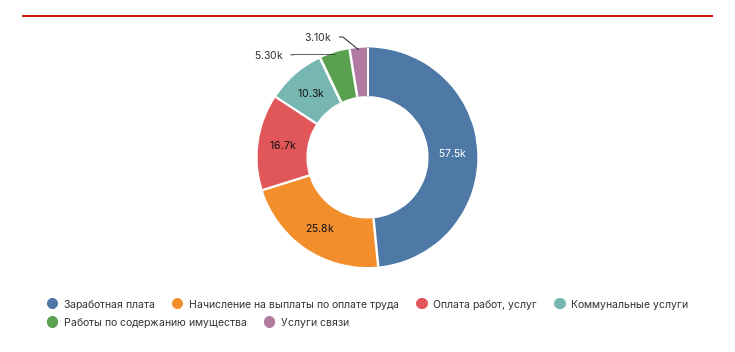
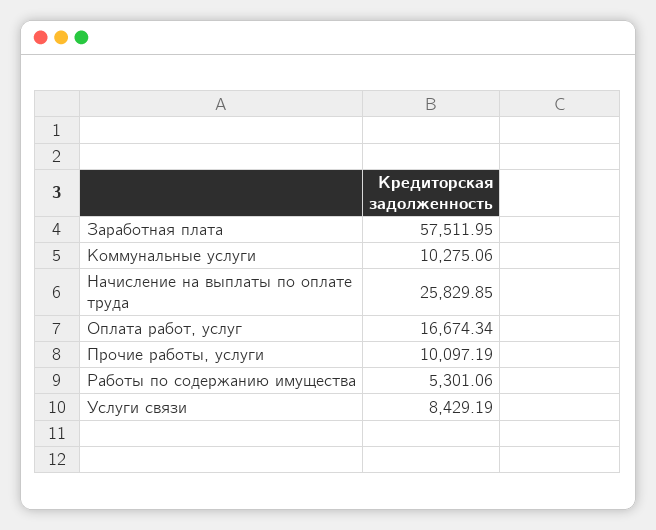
Услуги связи: 3100 -> 8429.19
Прочие работы, услуги: none -> 10097.19

